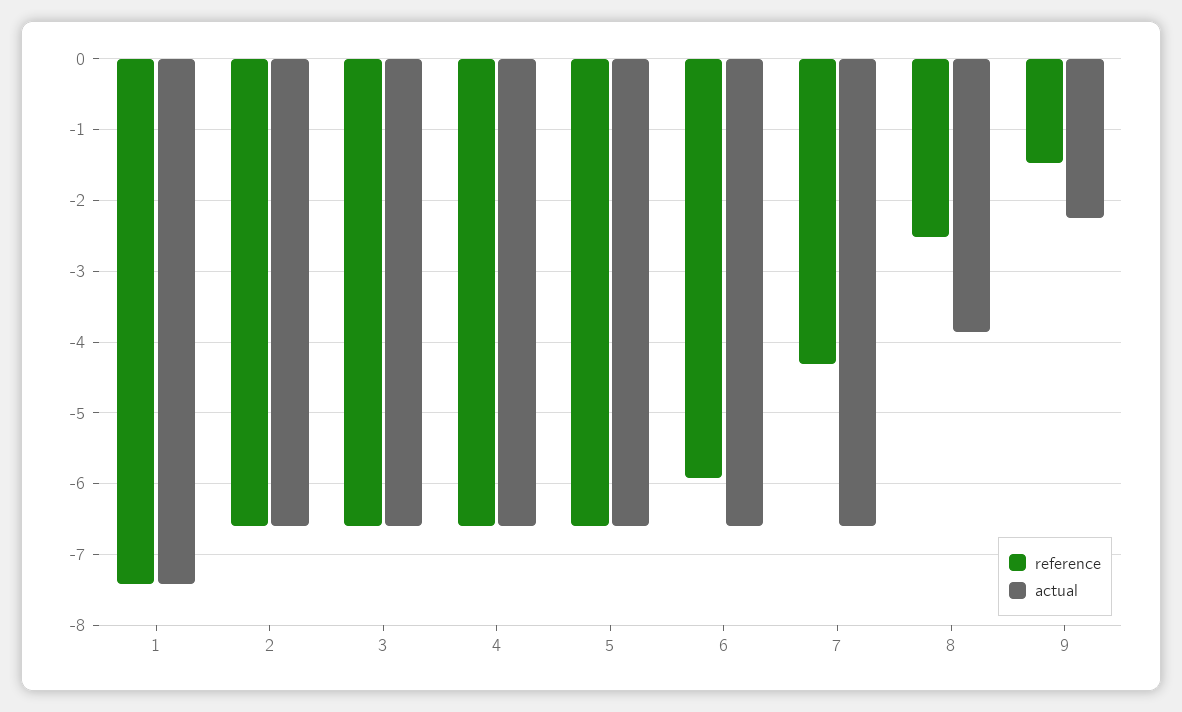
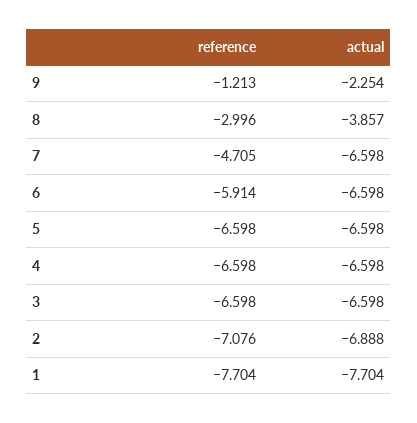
reference, 1: -7.4 -> -7.704
actual, 1: -7.4 -> -7.704
reference, 2: -6.6 -> -7.076
actual, 2: -6.6 -> -6.888
reference, 7: -4.3 -> -4.705
reference, 8: -2.5 -> -2.996
reference, 9: -1.5 -> -1.213

